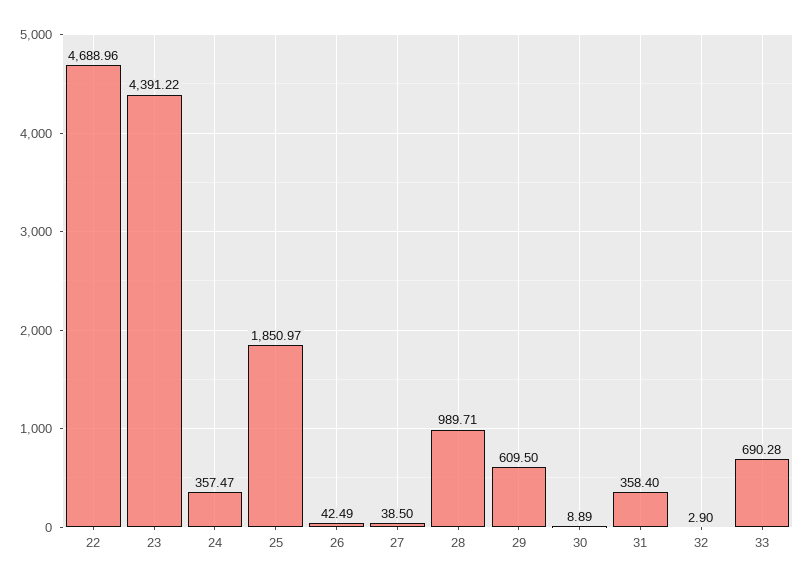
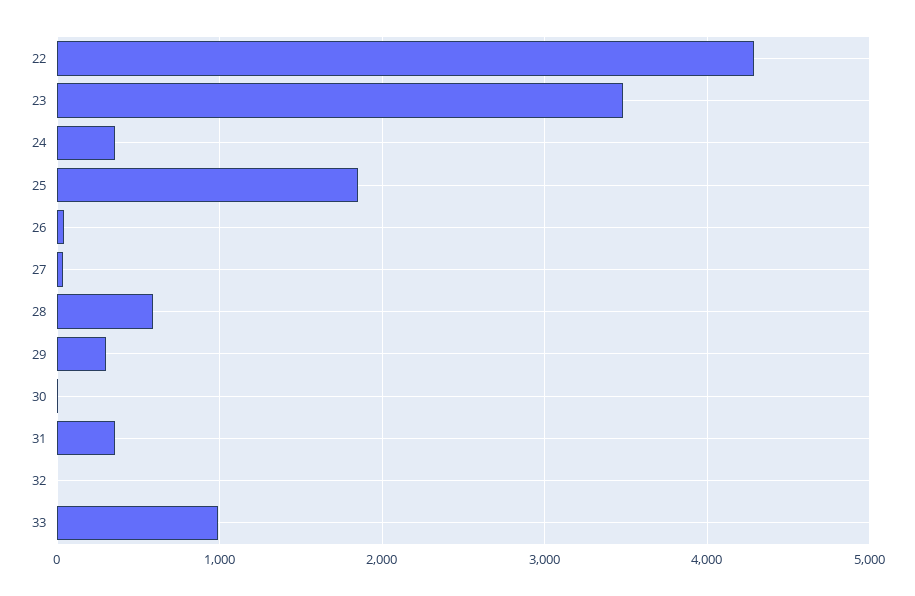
22: 4688.96 -> 4300
23: 4391.22 -> 3500
28: 989.71 -> 600
29: 609.5 -> 300
33: 690.28 -> 1000

